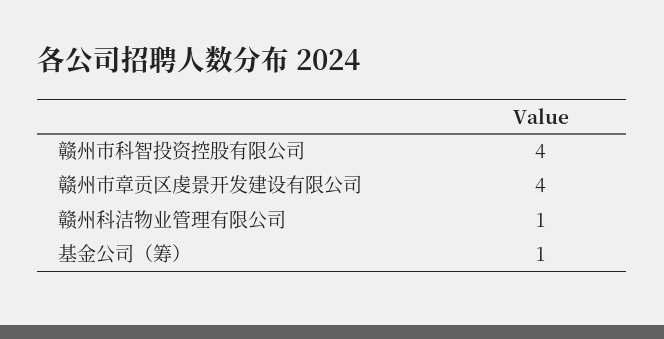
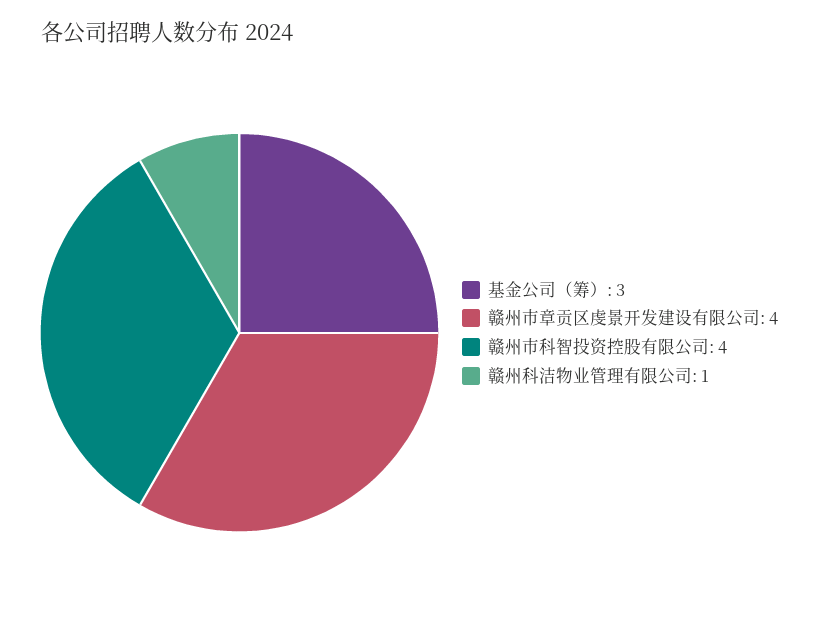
基金公司（筹）: 1 -> 3

